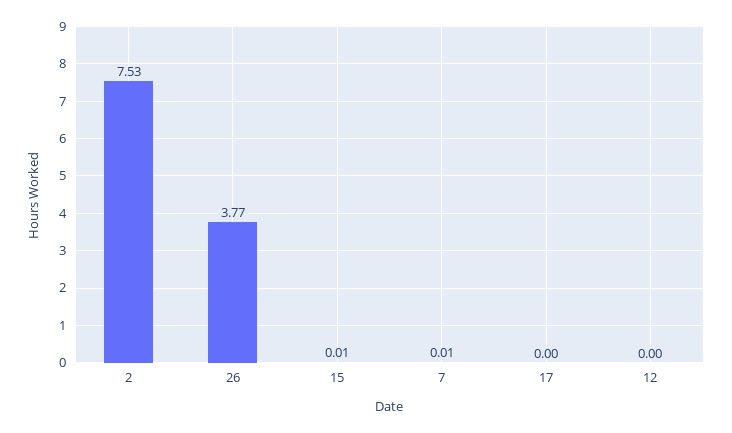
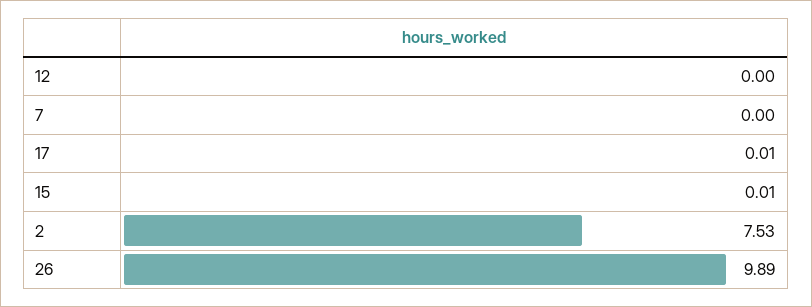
26: 3.77 -> 9.89
7: 0.01 -> 0
17: 0 -> 0.01

